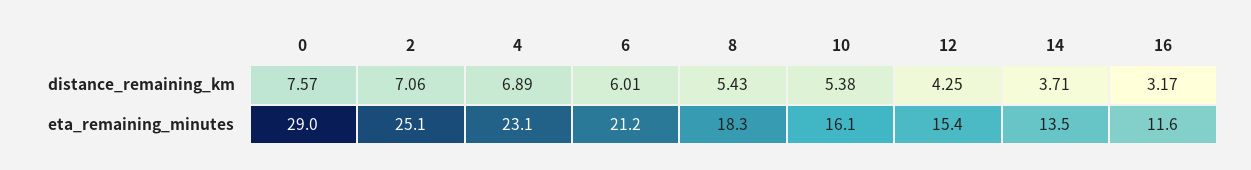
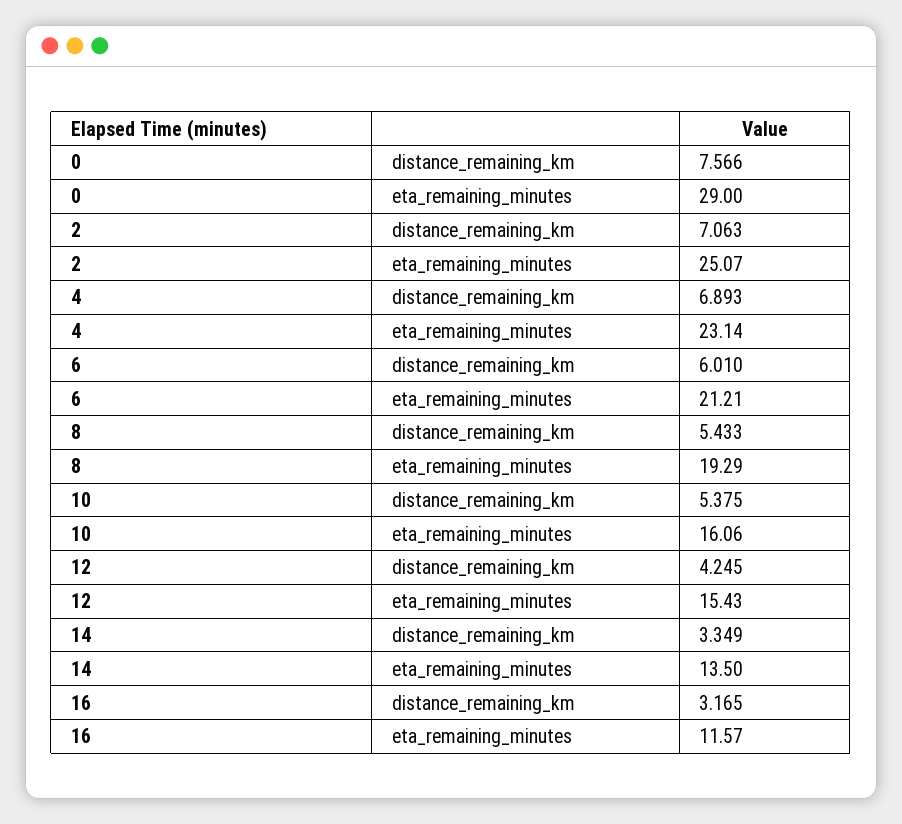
14, distance_remaining_km: 3.71 -> 3.349
8, eta_remaining_minutes: 18.3 -> 19.29

